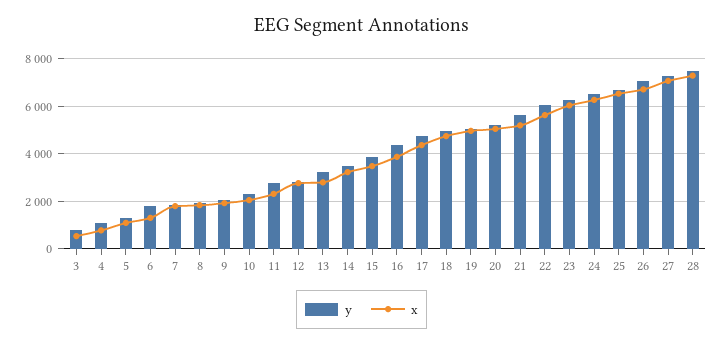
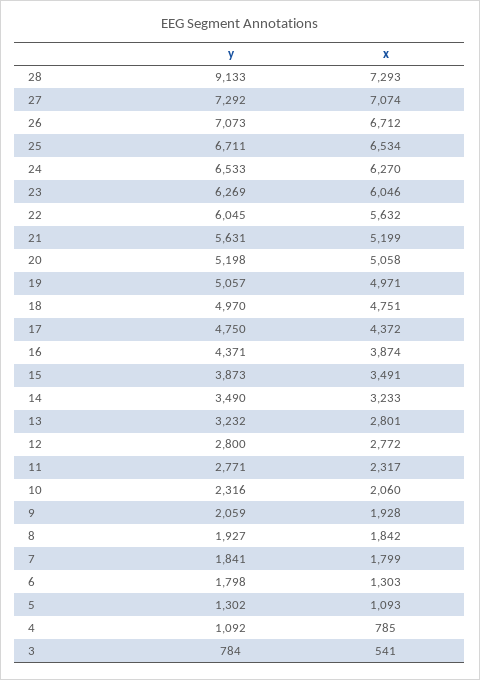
y, 28: 7500 -> 9133

